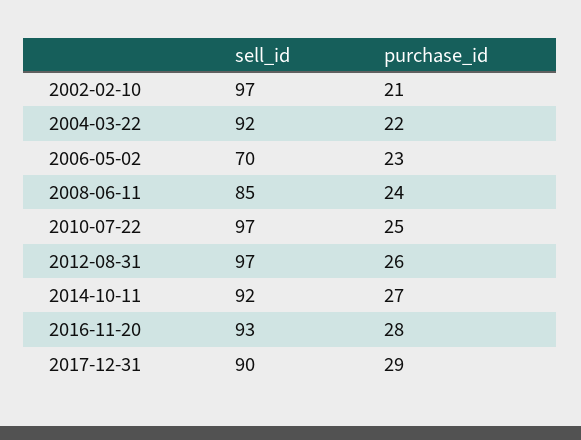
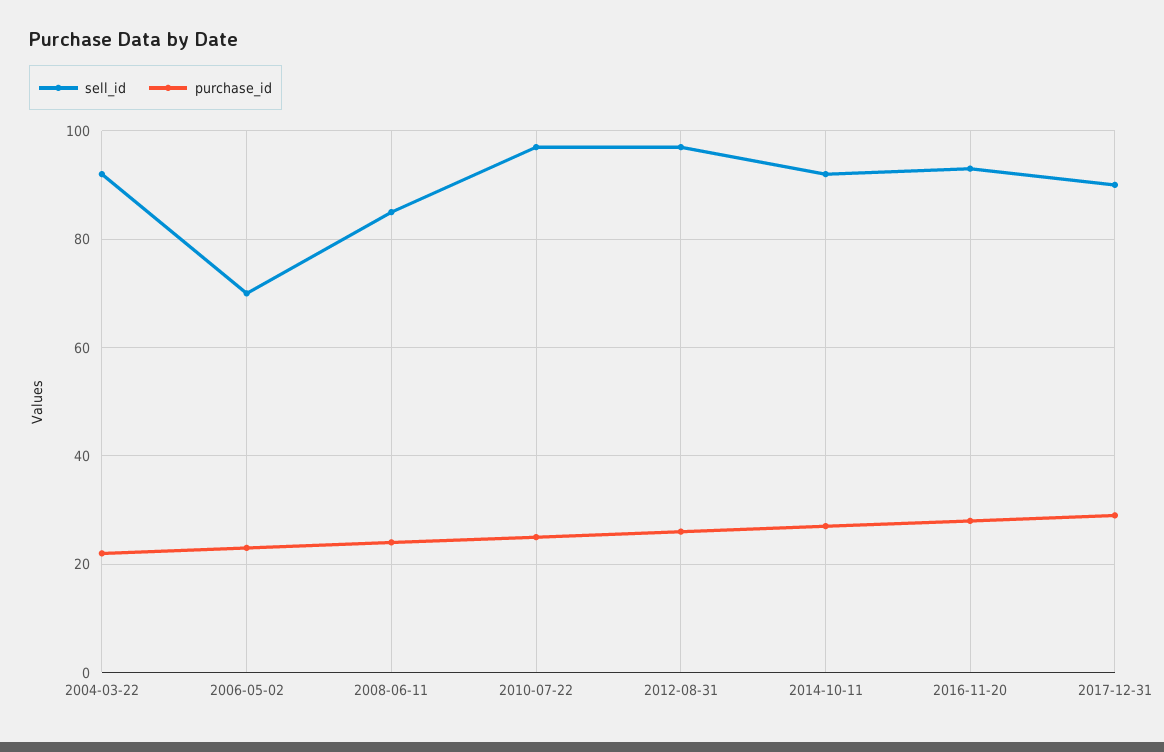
sell_id, 2002-02-10: 97 -> none
purchase_id, 2002-02-10: 21 -> none

